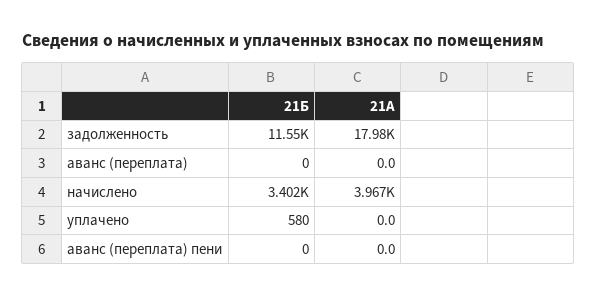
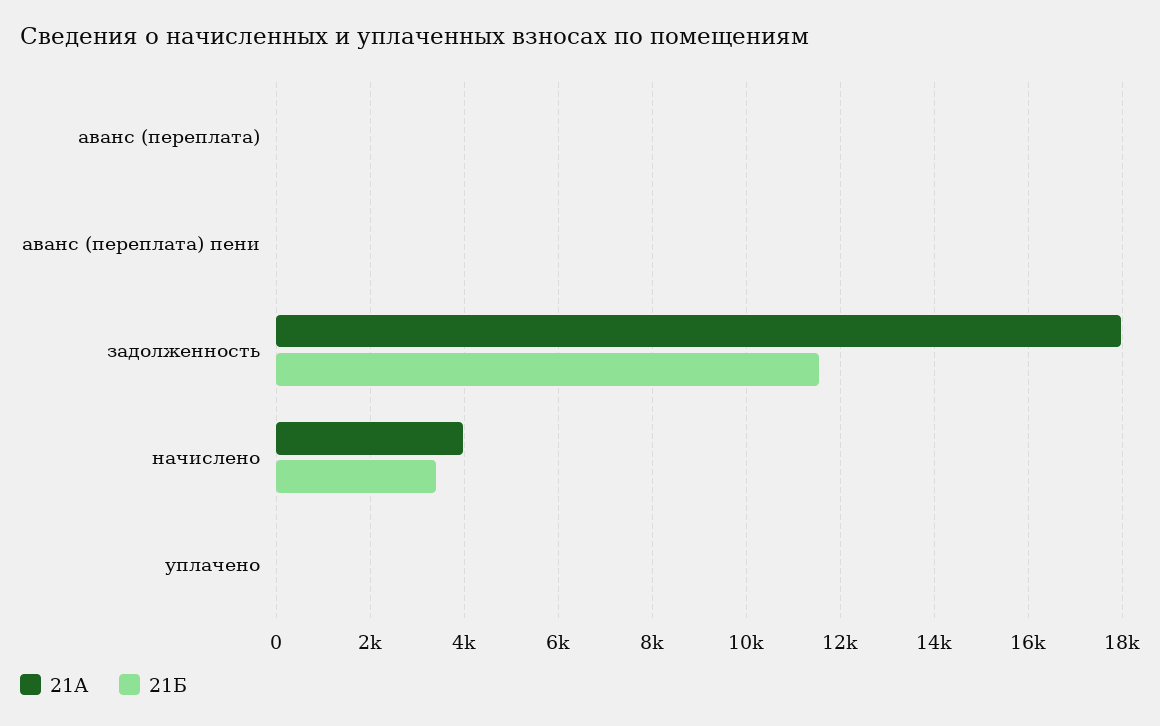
21Б, уплачено: 580 -> 0

